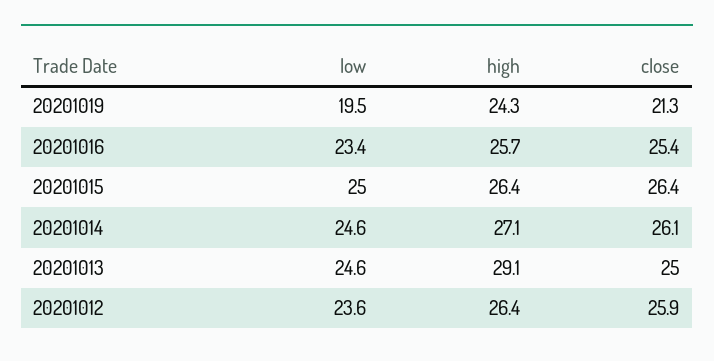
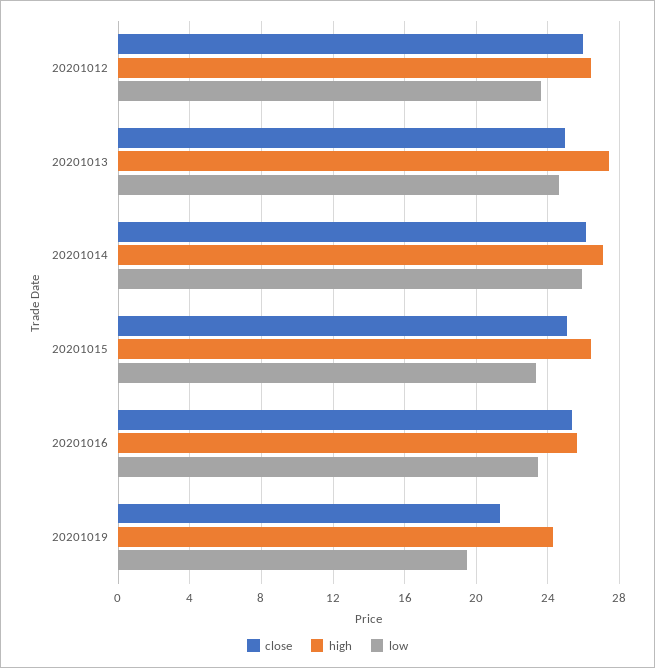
low, 20201015: 25 -> 23.5
close, 20201015: 26.4 -> 25
low, 20201014: 24.6 -> 26
high, 20201013: 29.1 -> 27.5

